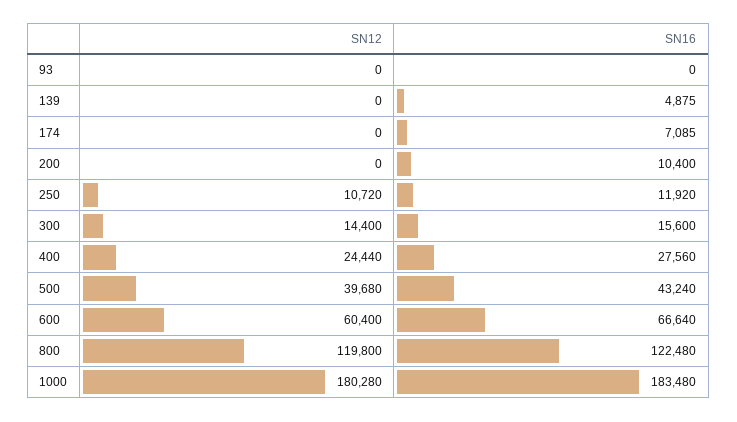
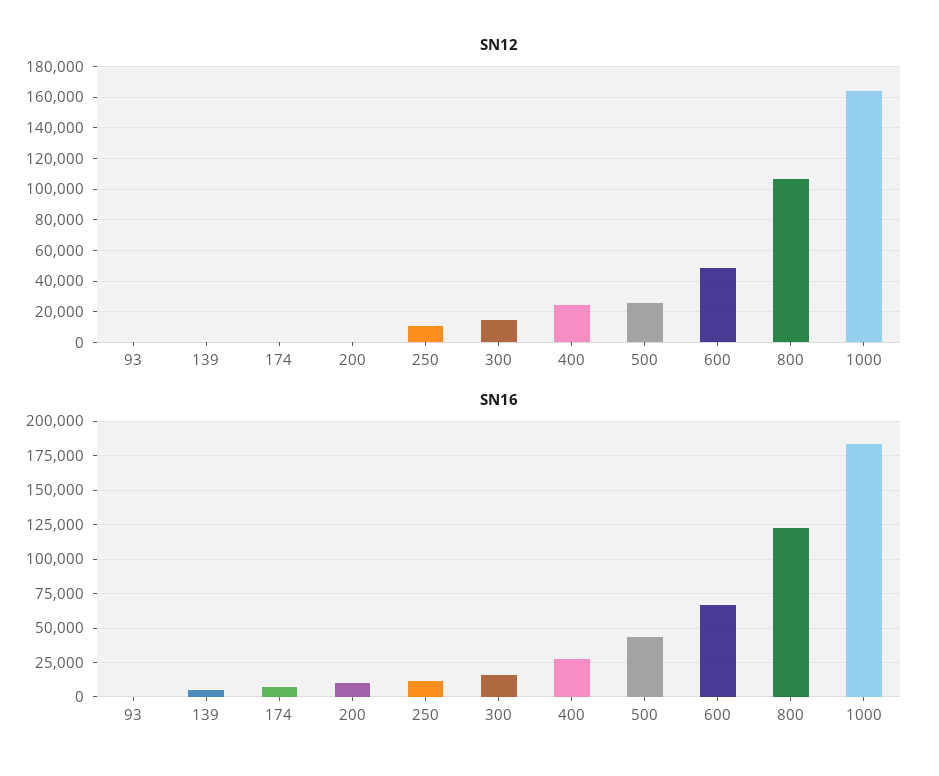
SN12, 500: 39680 -> 25000
SN12, 600: 60400 -> 50000
SN12, 800: 119800 -> 105000
SN12, 1000: 180280 -> 165000

